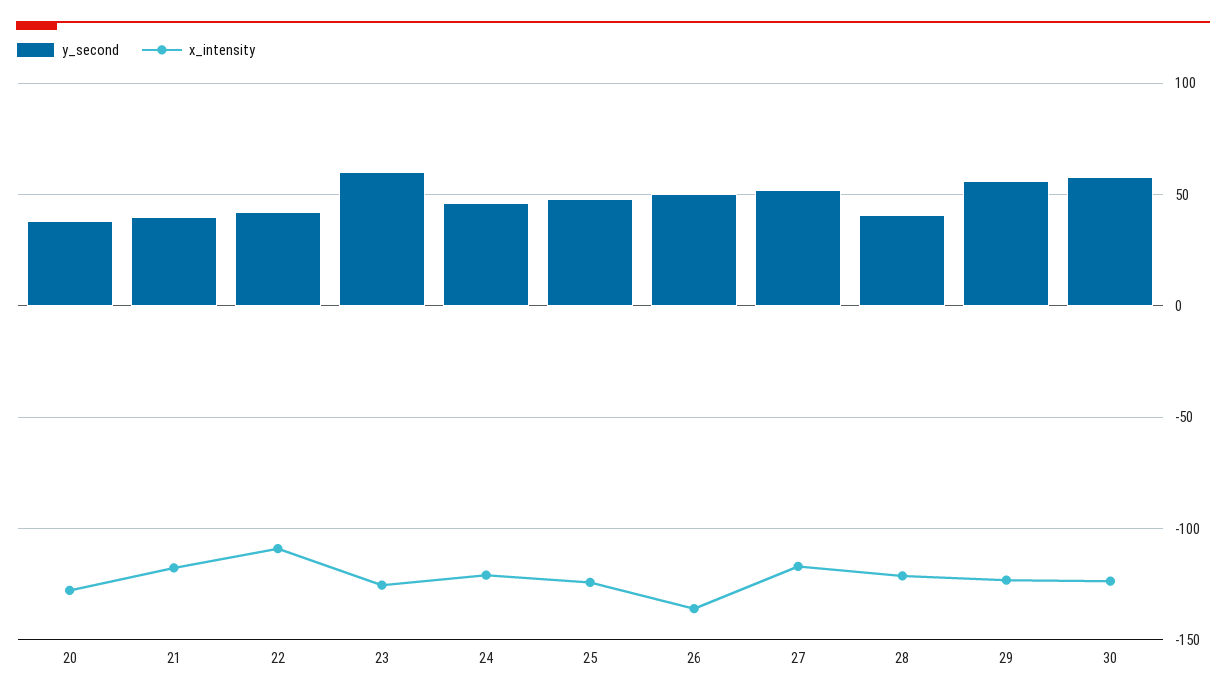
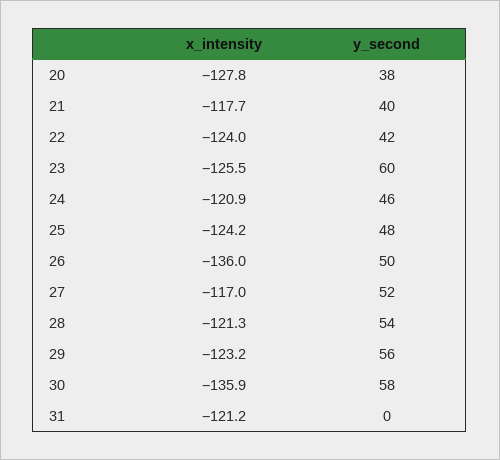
x_intensity, 22: -110 -> -124
y_second, 28: 40 -> 54
x_intensity, 30: -125 -> -135.9
x_intensity, 31: none -> -121.2
y_second, 31: none -> 0

